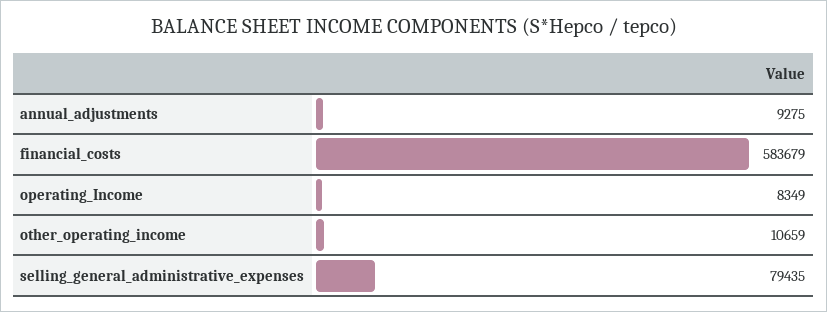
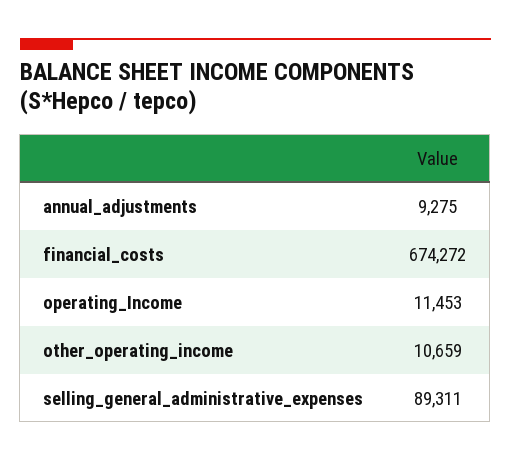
financial_costs: 583679 -> 674272
operating_Income: 8349 -> 11453
selling_general_administrative_expenses: 79435 -> 89311

